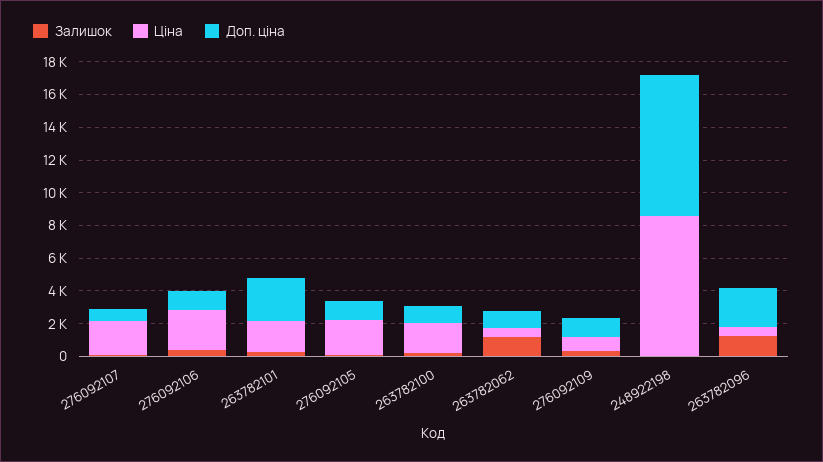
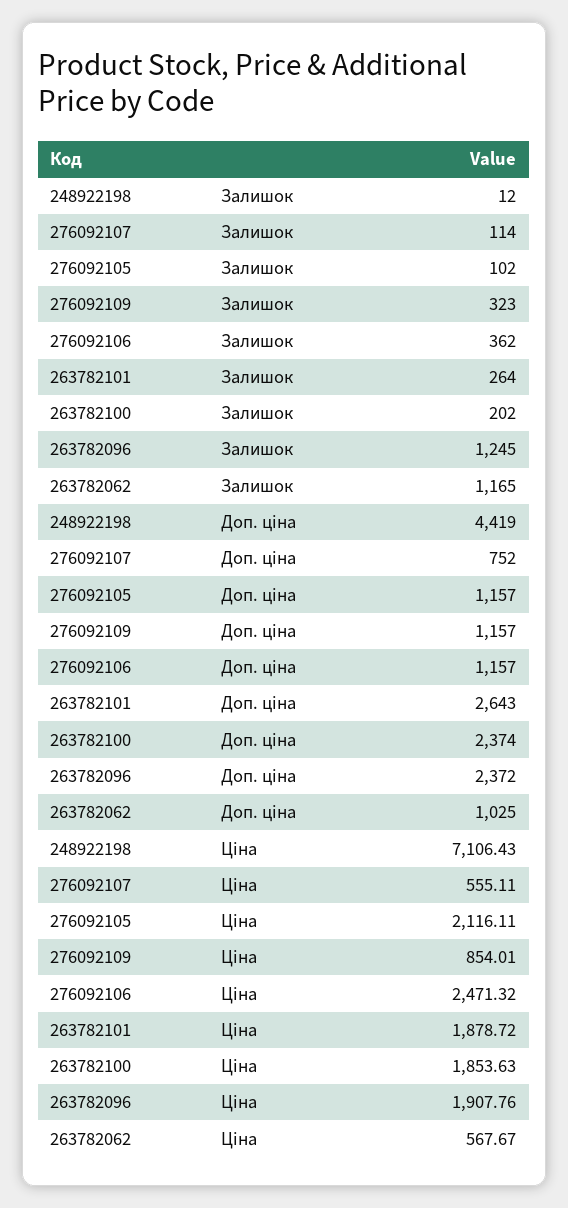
Ціна, 276092107: 2000 -> 555.11
Доп. ціна, 263782100: 1000 -> 2374
Ціна, 248922198: 8500 -> 7106.43
Доп. ціна, 248922198: 8500 -> 4419
Ціна, 263782096: 500 -> 1907.76

